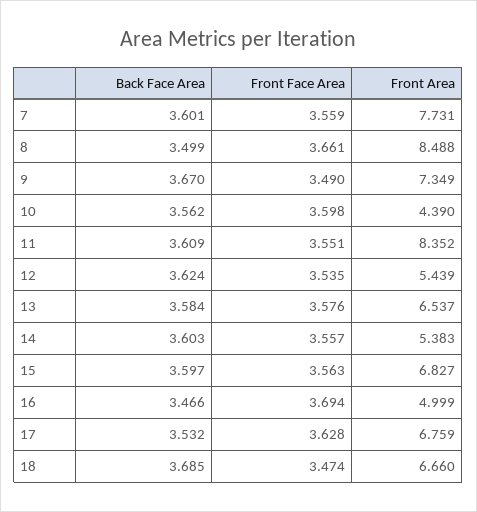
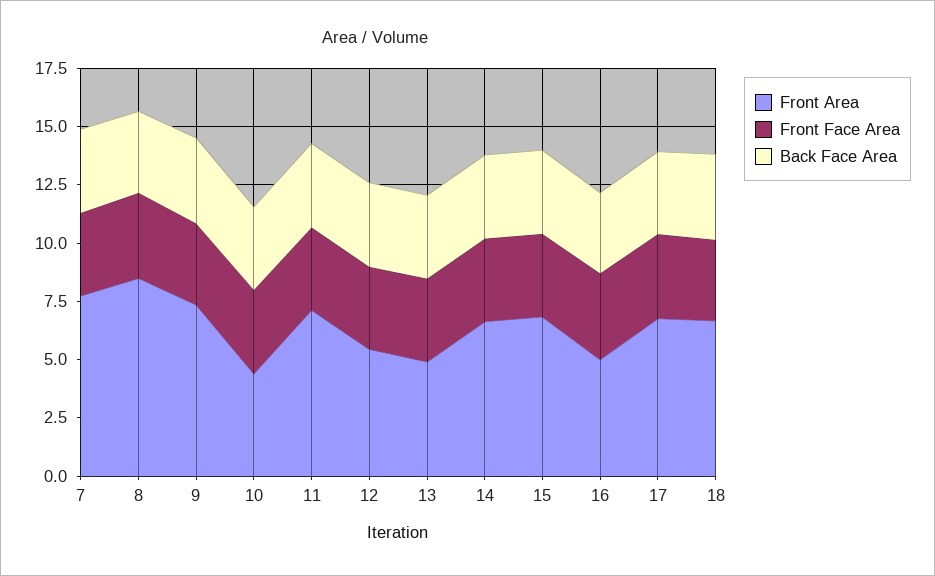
Front Area, 11: 8.352 -> 7
Front Area, 13: 6.537 -> 5
Front Area, 14: 5.383 -> 6.5

